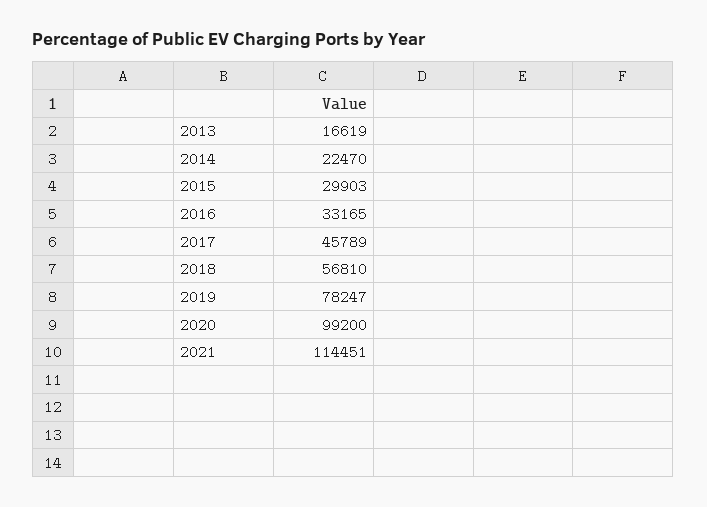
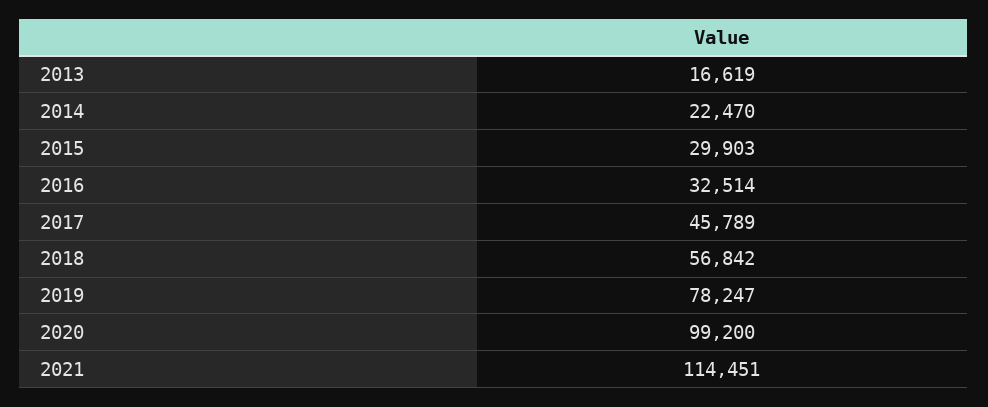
2016: 33165 -> 32514
2018: 56810 -> 56842

